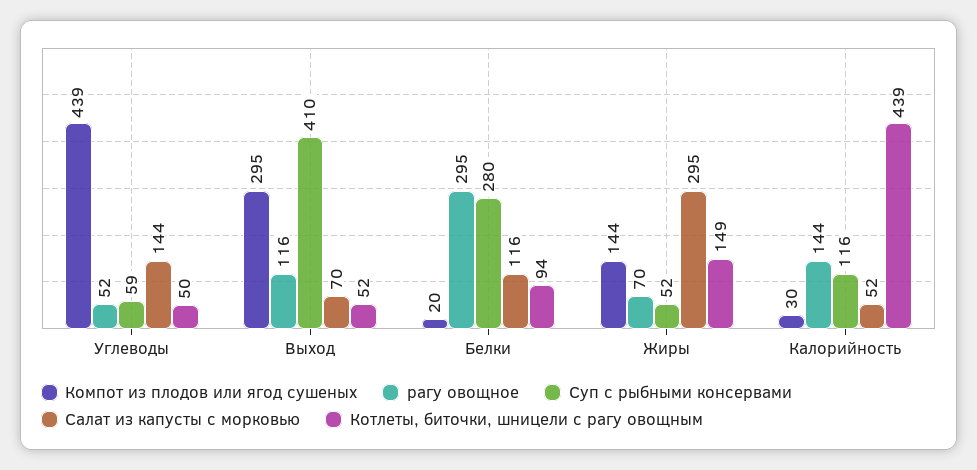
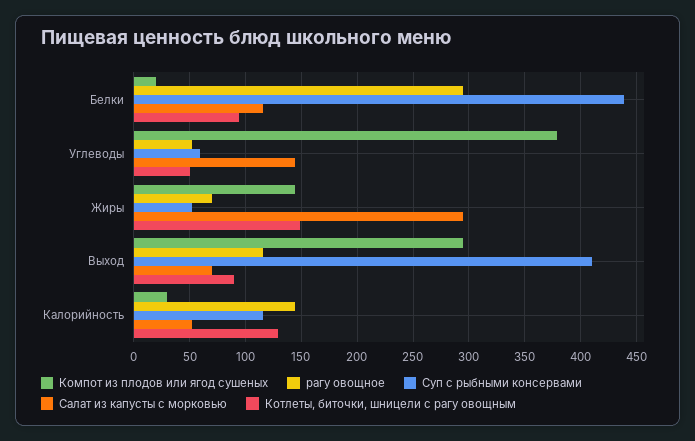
Компот из плодов или ягод сушеных, Углеводы: 439 -> 380
Котлеты, биточки, шницели с рагу овощным, Выход: 52 -> 90
Суп с рыбными консервами, Белки: 280 -> 440
Котлеты, биточки, шницели с рагу овощным, Калорийность: 439 -> 130

